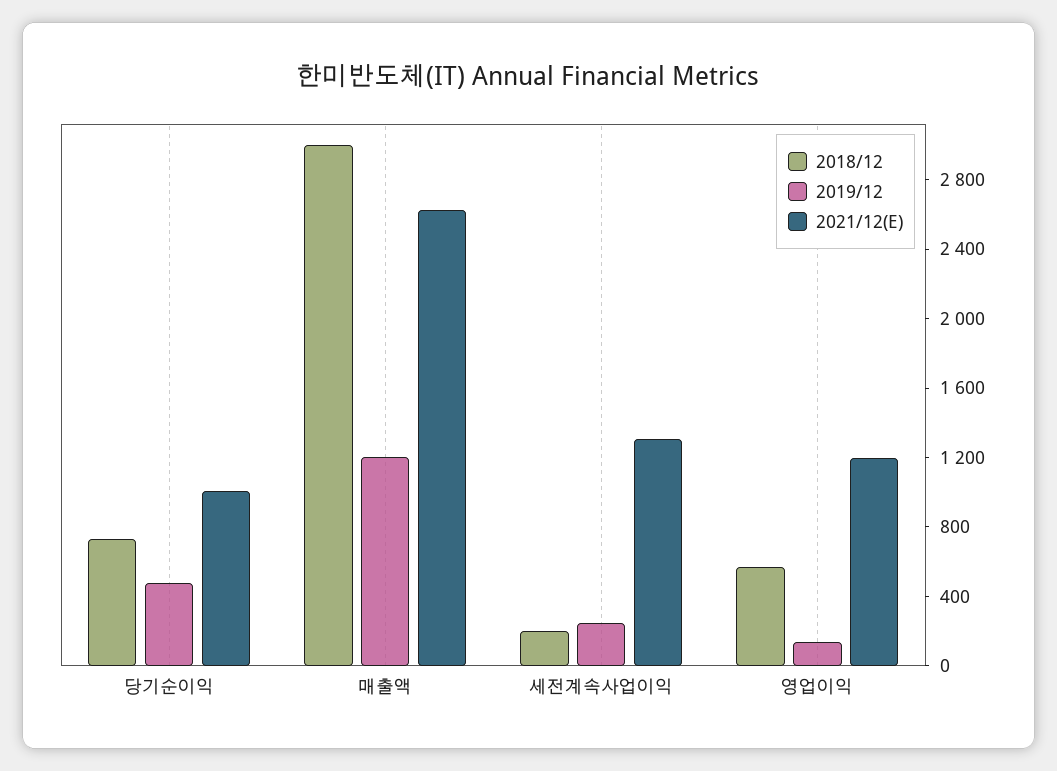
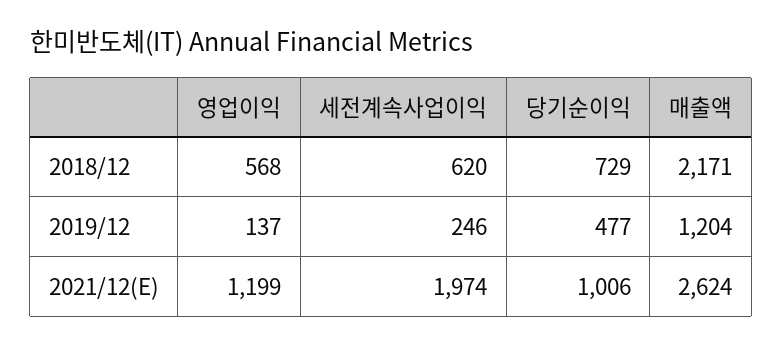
2018/12, 매출액: 3000 -> 2171
2018/12, 세전계속사업이익: 200 -> 620
2021/12(E), 세전계속사업이익: 1300 -> 1974

